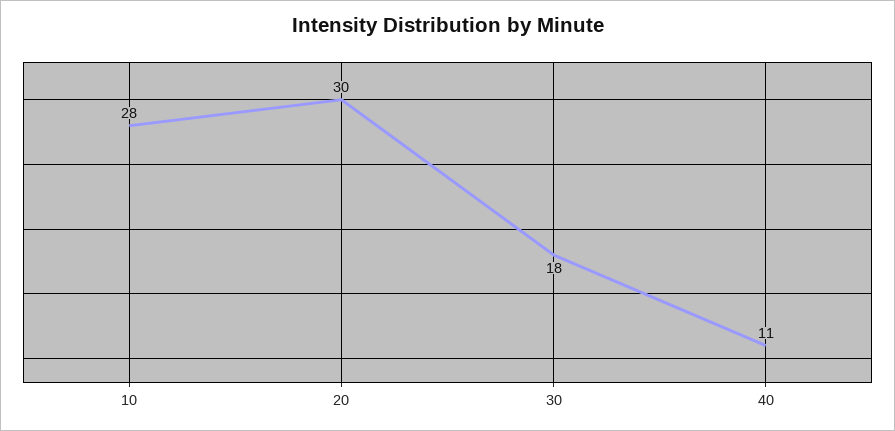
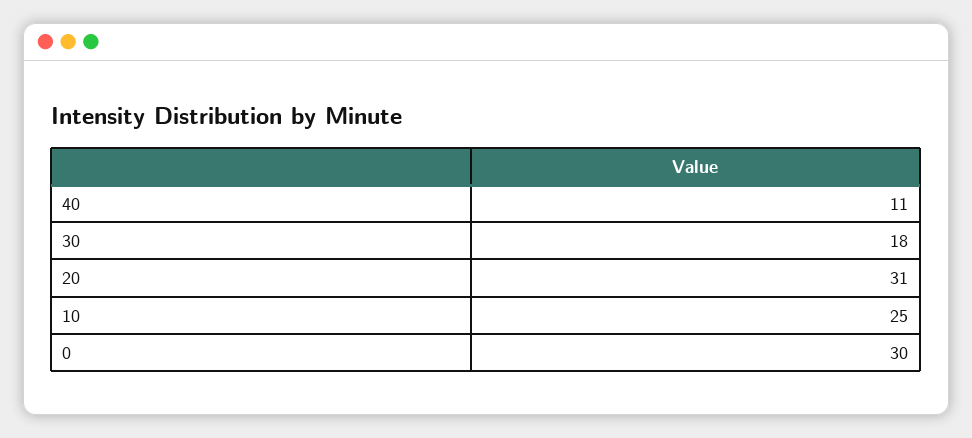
10: 28 -> 25
20: 30 -> 31
0: none -> 30

